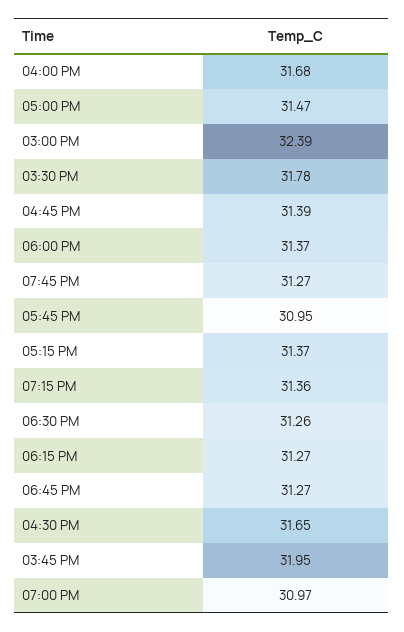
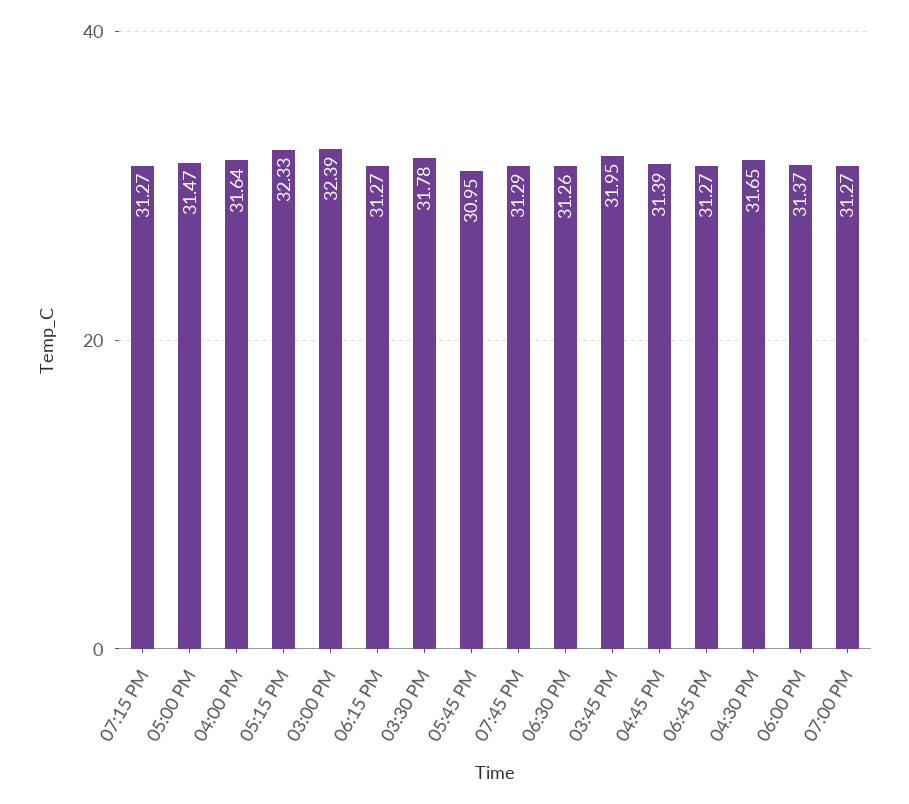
04:00 PM: 31.68 -> 31.64
07:45 PM: 31.27 -> 31.29
05:15 PM: 31.37 -> 32.33
07:15 PM: 31.36 -> 31.27
07:00 PM: 30.97 -> 31.27

